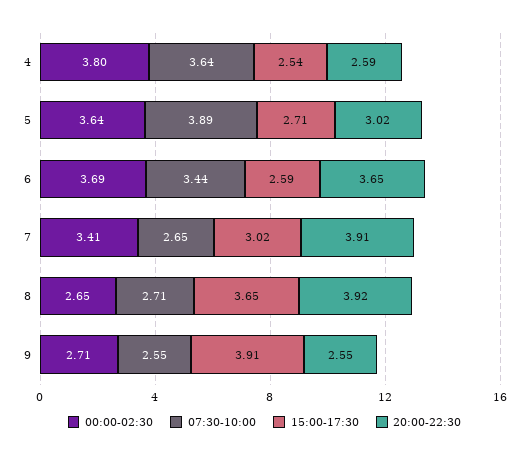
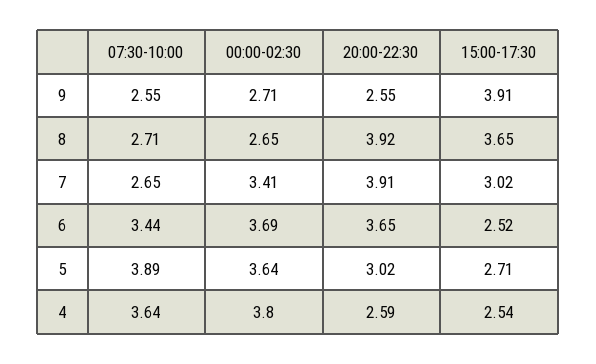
15:00-17:30, 6: 2.59 -> 2.52

